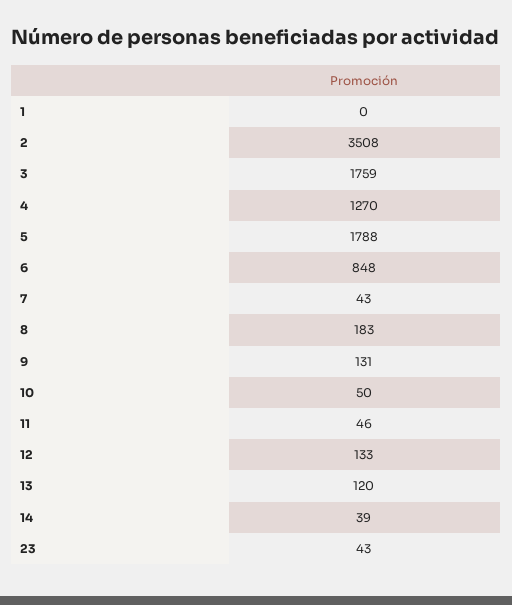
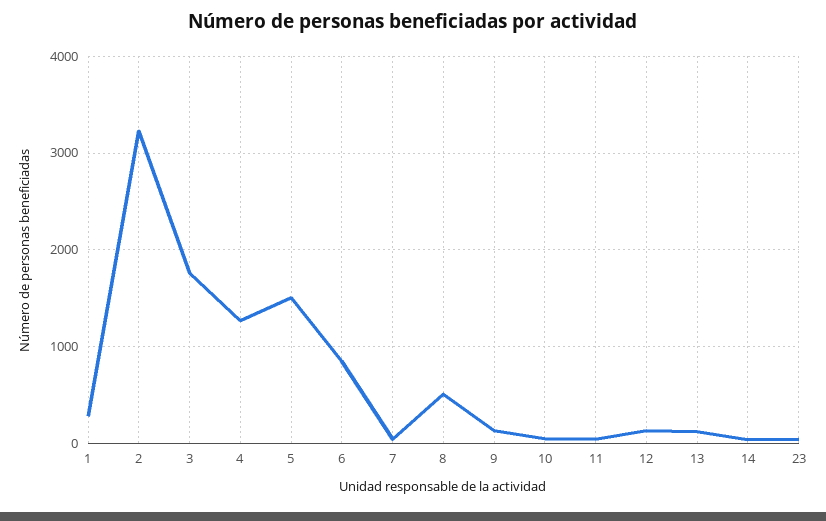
1: 0 -> 300
2: 3508 -> 3200
5: 1788 -> 1500
8: 183 -> 500

